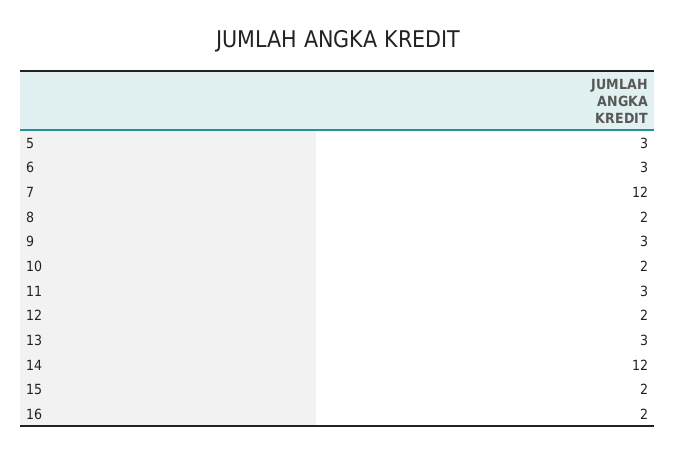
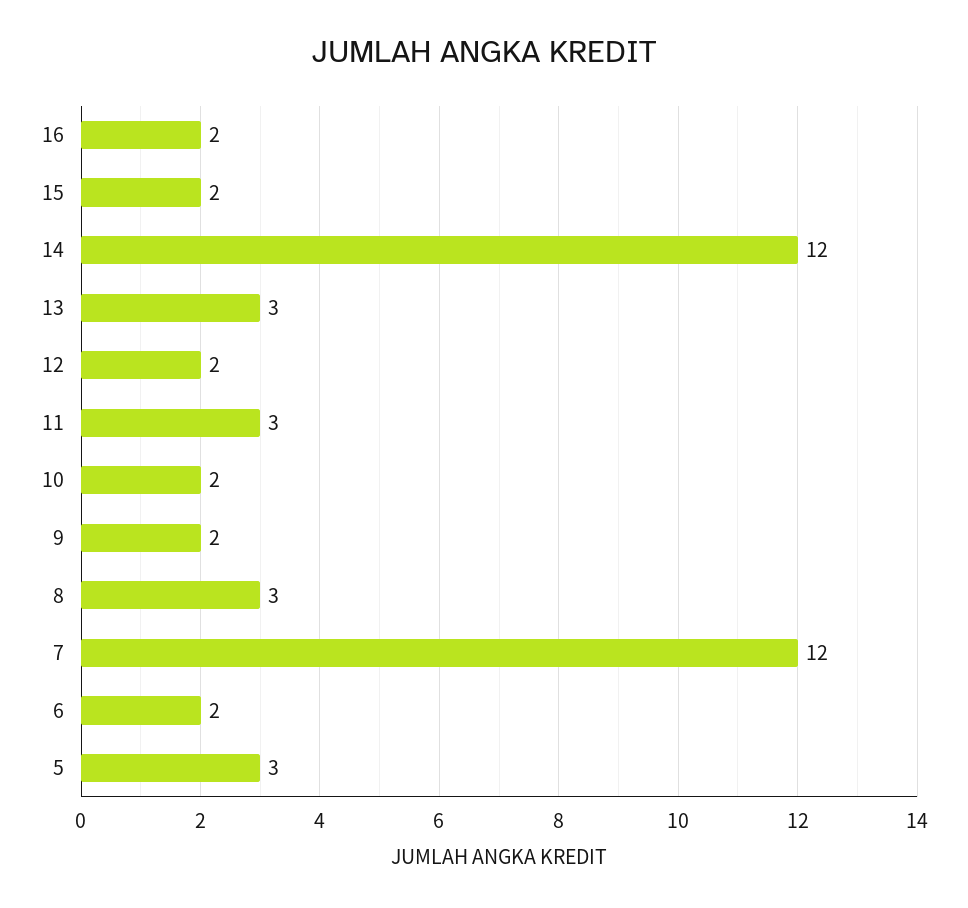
6: 3 -> 2
8: 2 -> 3
9: 3 -> 2

